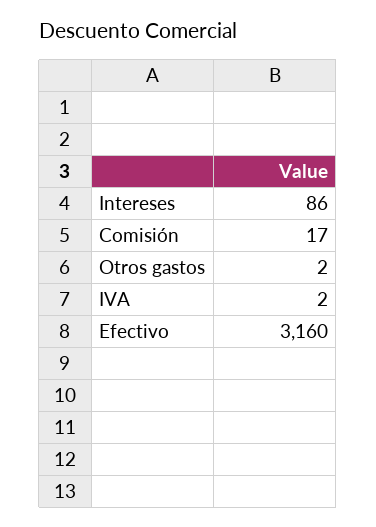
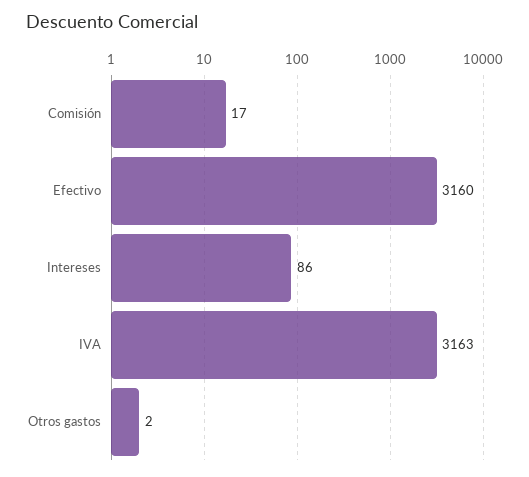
IVA: 2 -> 3163

